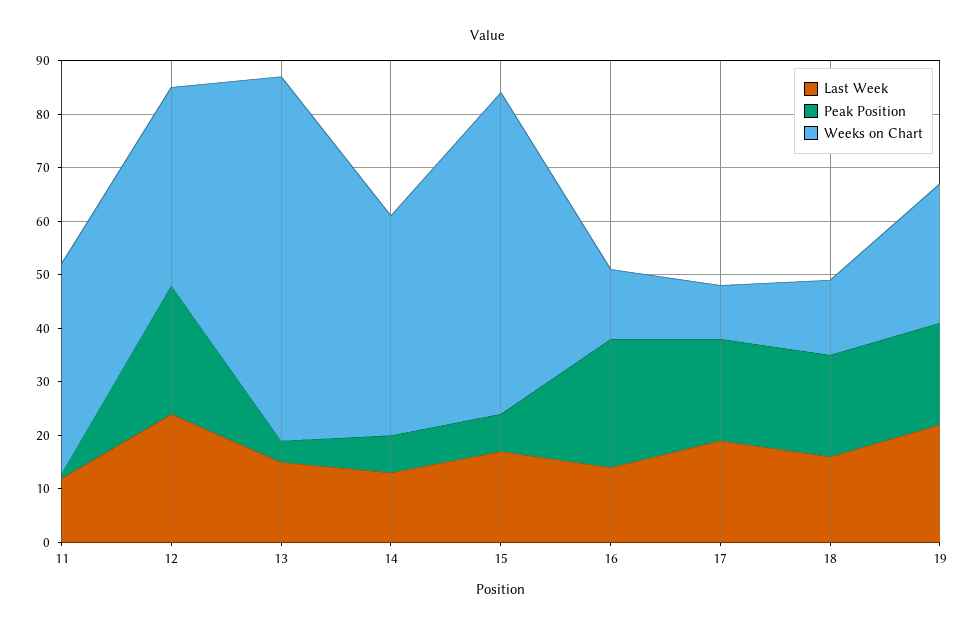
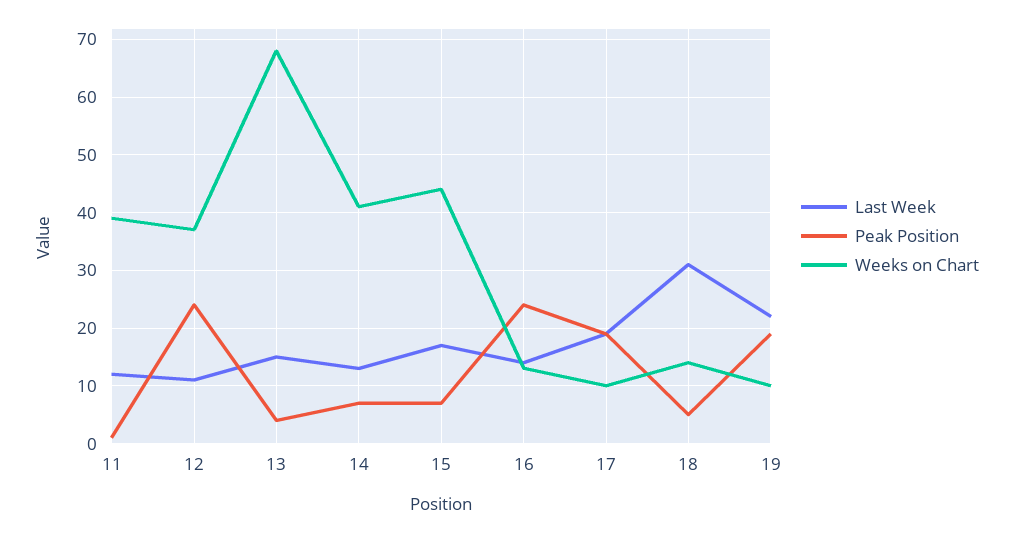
Last Week, 12: 25 -> 10
Weeks on Chart, 15: 60 -> 45
Last Week, 18: 15 -> 30
Peak Position, 18: 20 -> 5
Weeks on Chart, 19: 25 -> 10

